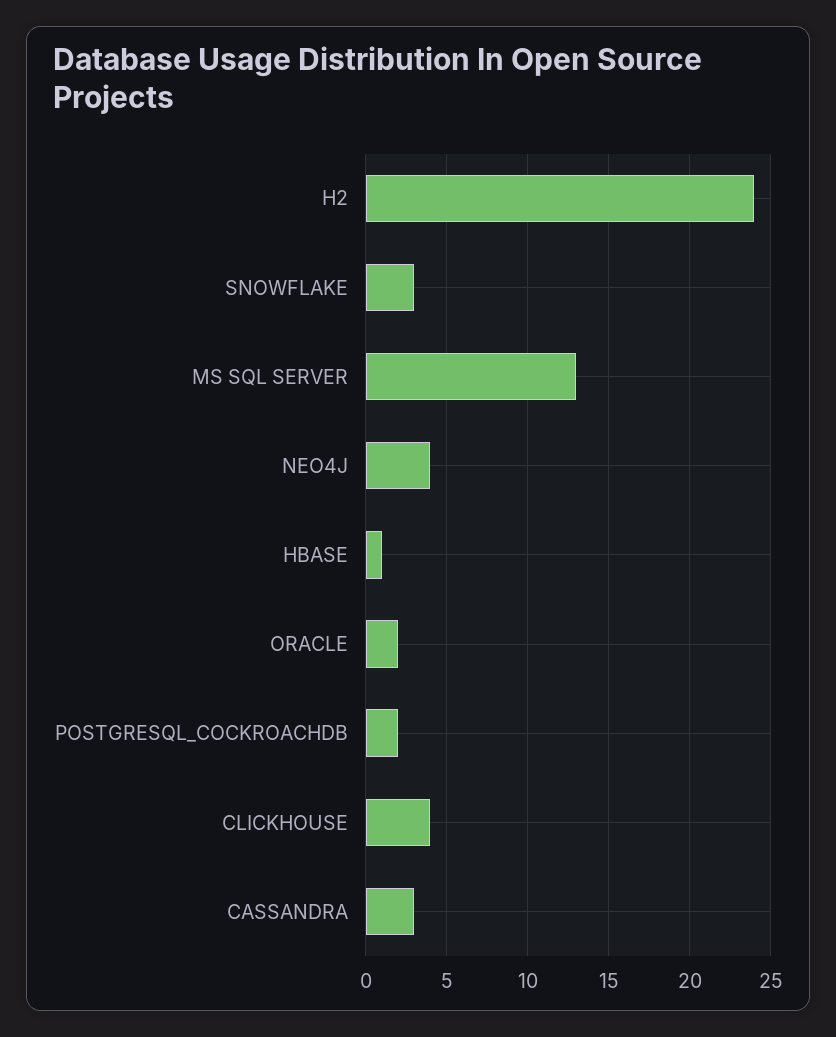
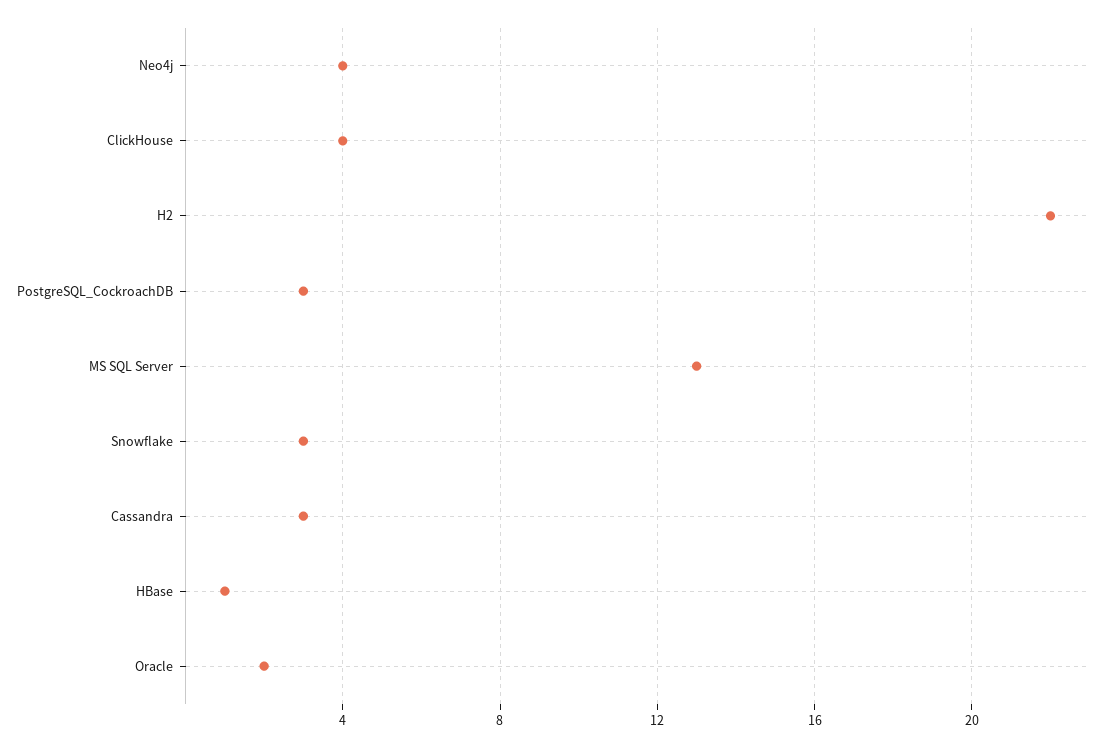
H2: 24 -> 22
POSTGRESQL_COCKROACHDB: 2 -> 3

